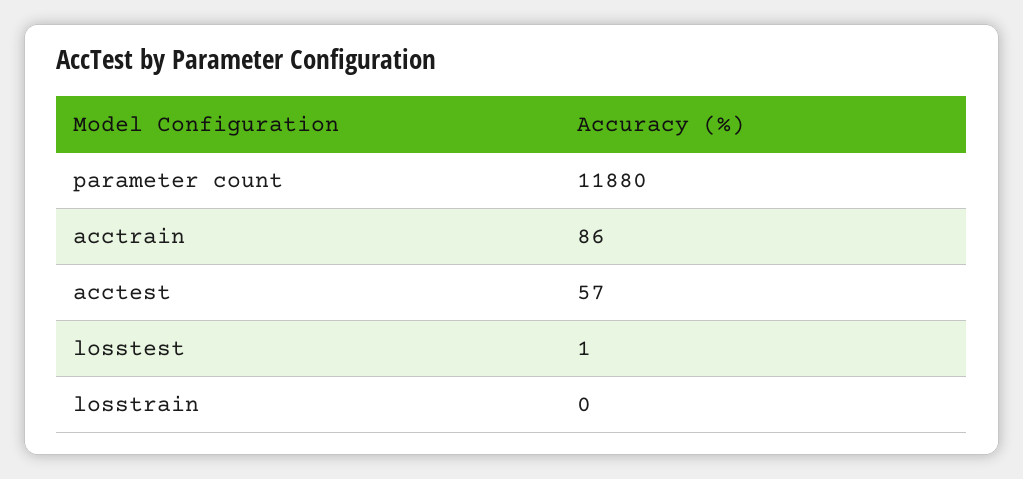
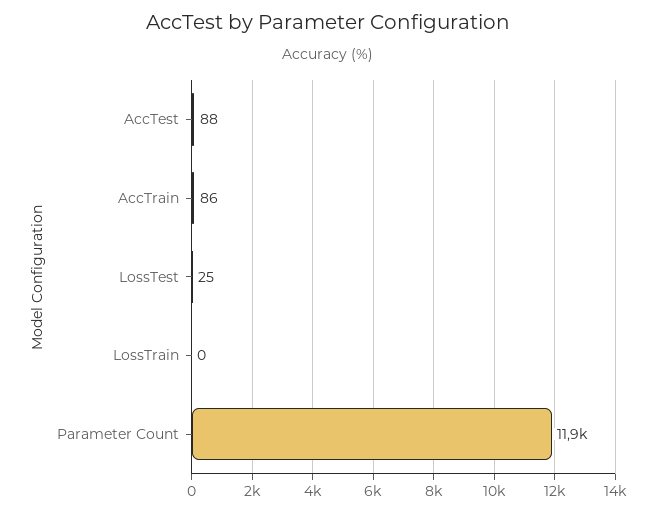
acctest: 57 -> 88
losstest: 1 -> 25

